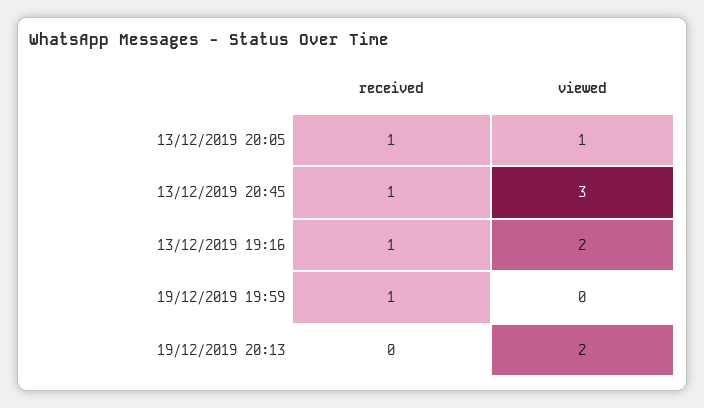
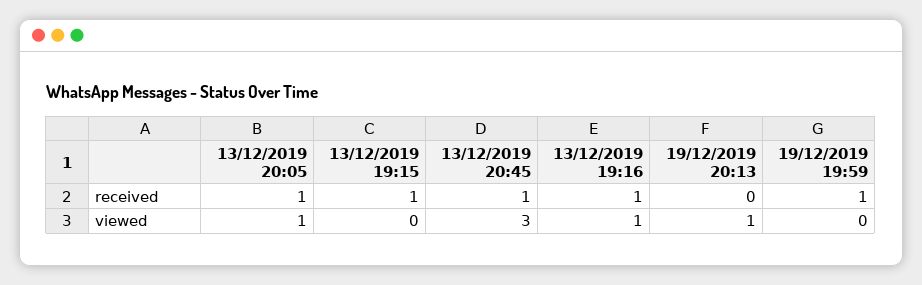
viewed, 13/12/2019 19:16: 2 -> 1
viewed, 19/12/2019 20:13: 2 -> 1
received, 13/12/2019 19:15: none -> 1
viewed, 13/12/2019 19:15: none -> 0

